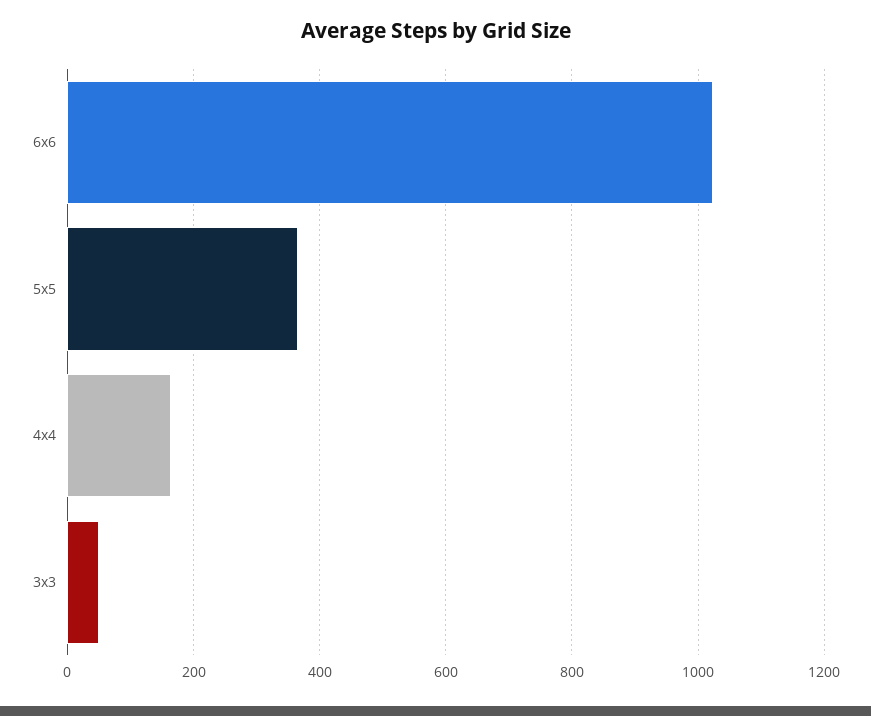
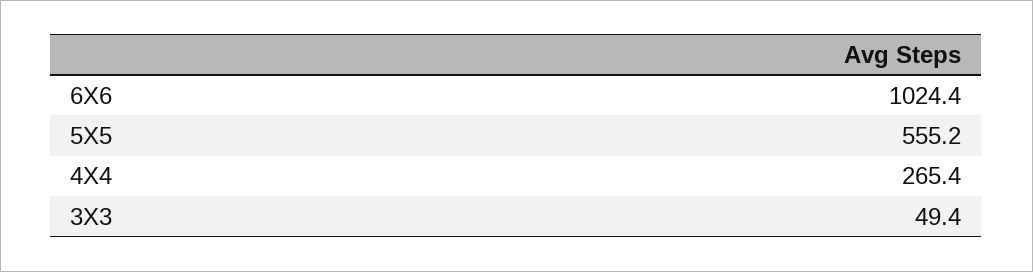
5x5: 360 -> 555.2
4x4: 160 -> 265.4

